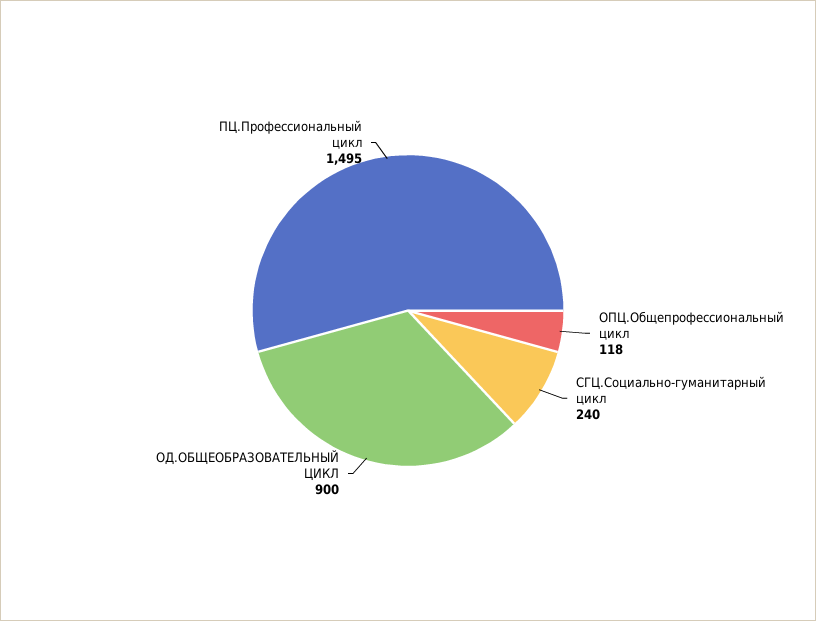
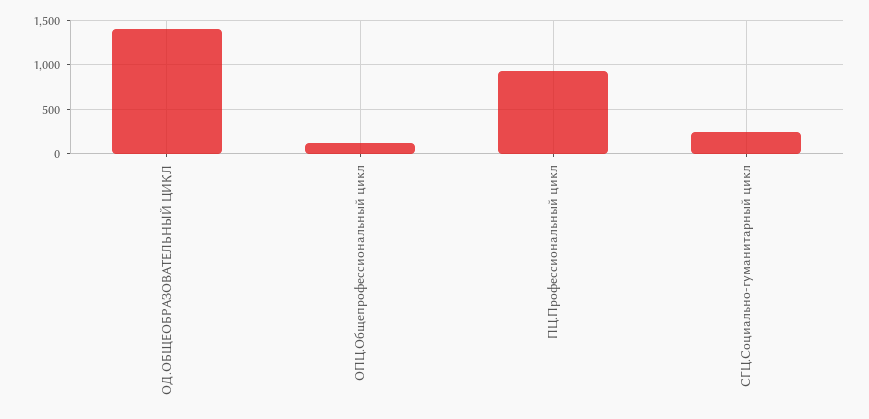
ОД.ОБЩЕОБРАЗОВАТЕЛЬНЫЙ ЦИКЛ: 900 -> 1400
ПЦ.Профессиональный цикл: 1495 -> 900

